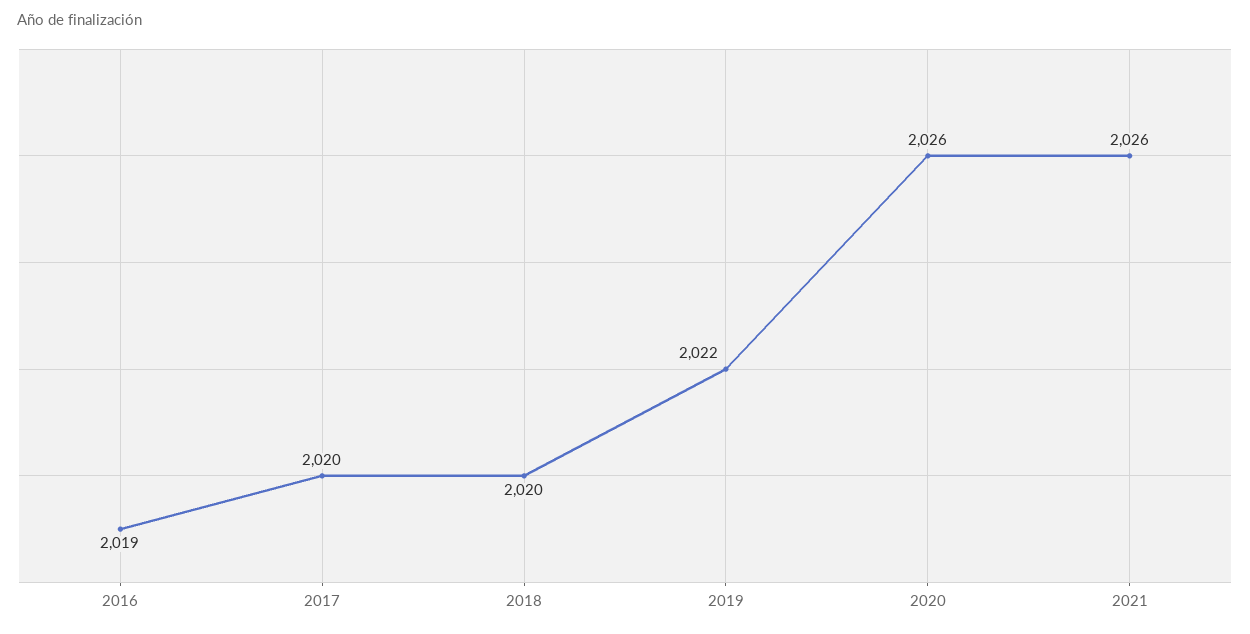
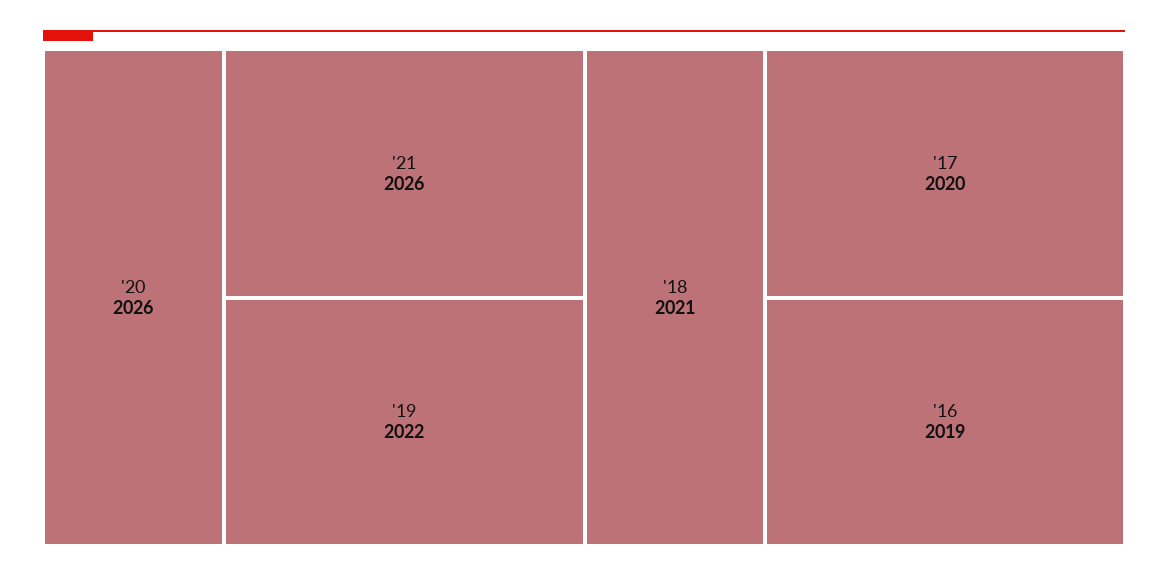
2018: 2020 -> 2021

